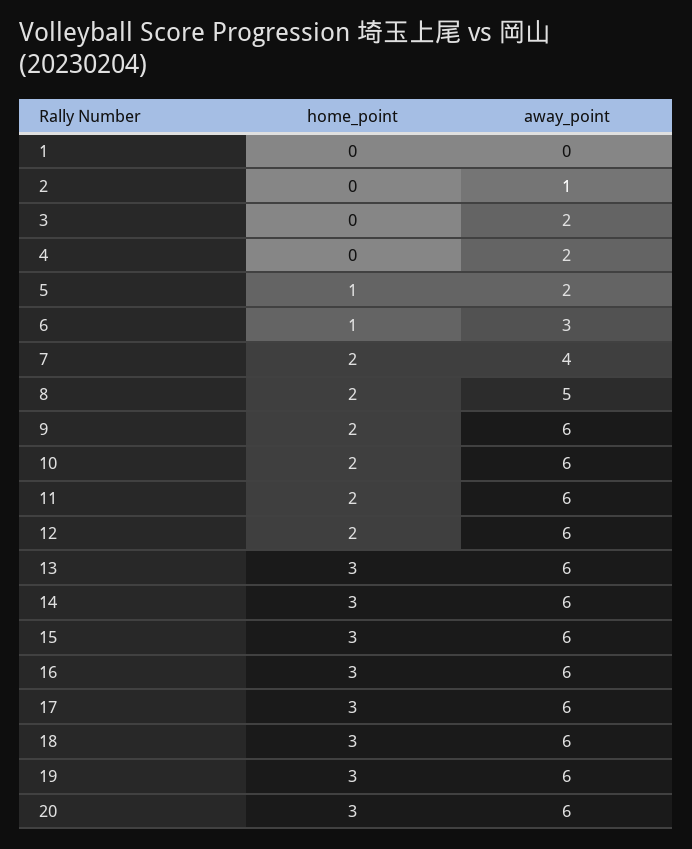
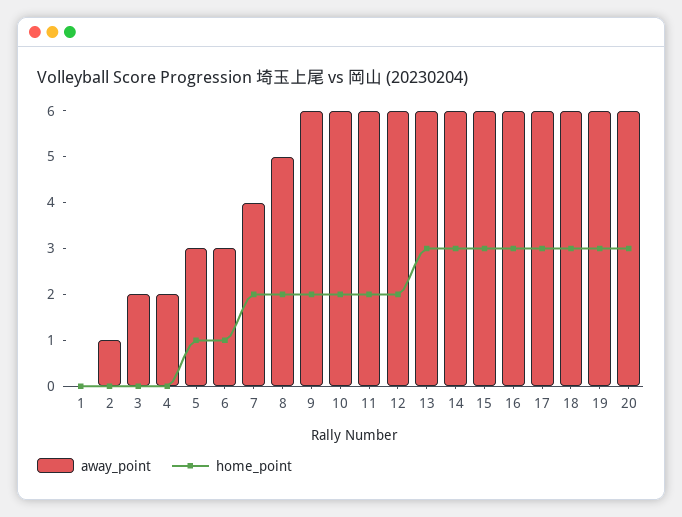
away_point, 5: 2 -> 3

